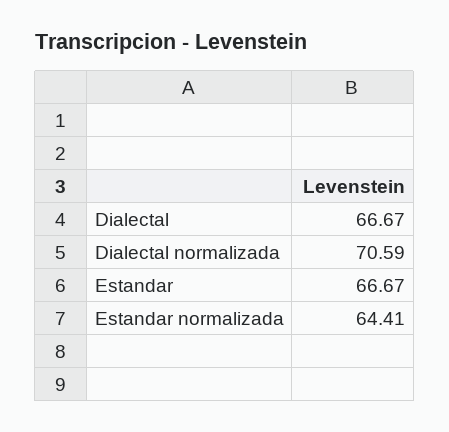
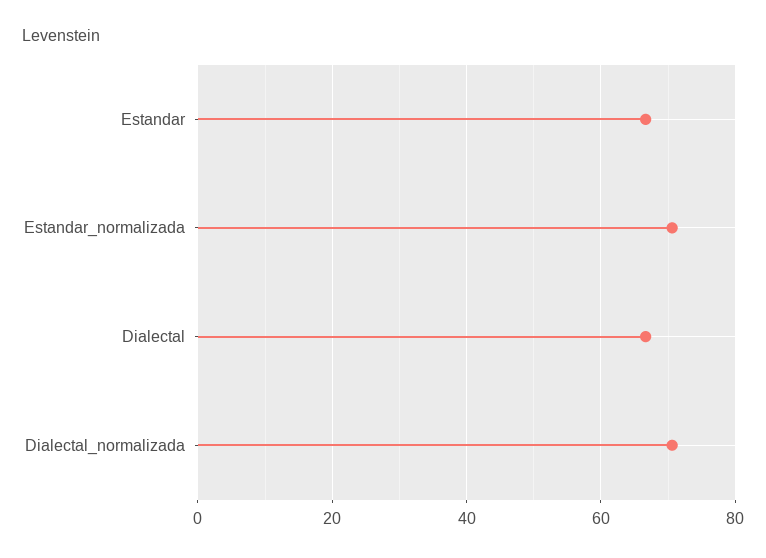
Estandar normalizada: 64.41 -> 70

